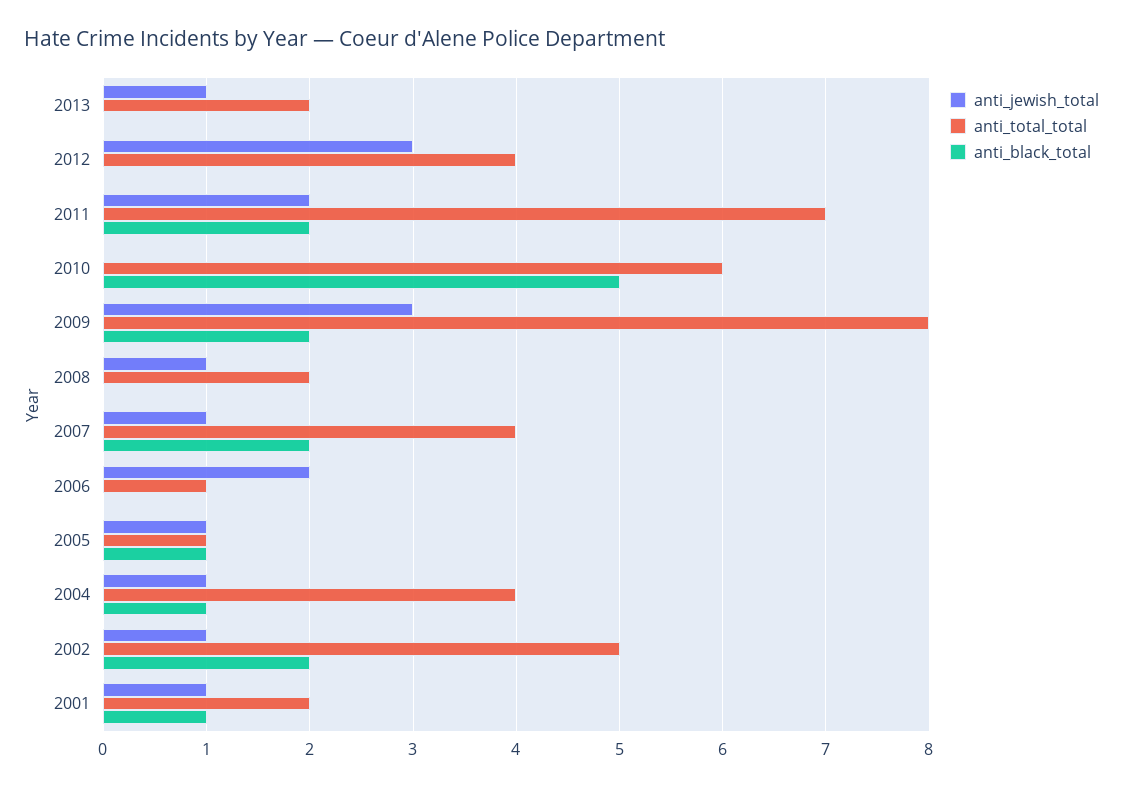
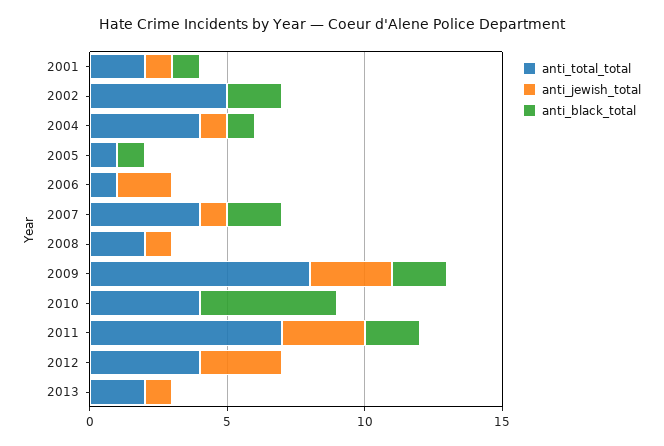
anti_jewish_total, 2011: 2 -> 3
anti_total_total, 2010: 6 -> 4
anti_jewish_total, 2005: 1 -> 0
anti_jewish_total, 2002: 1 -> 0

